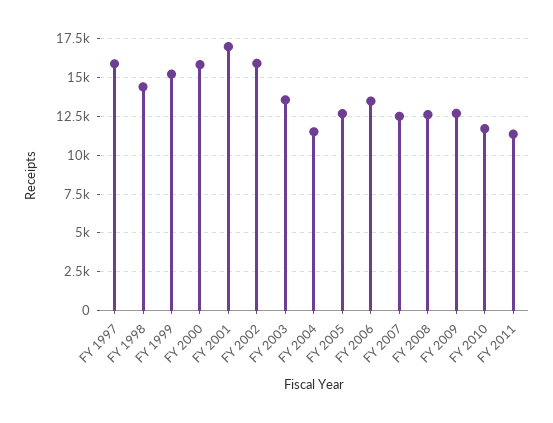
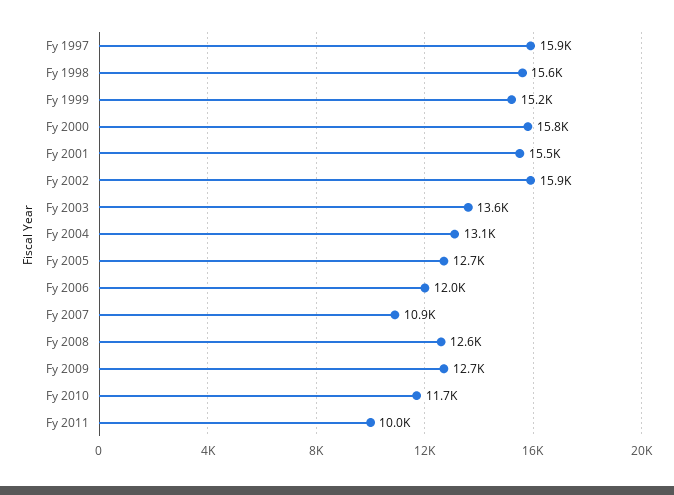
FY 1998: 14500 -> 15600
FY 2001: 17000 -> 15500
FY 2004: 11500 -> 13100
FY 2006: 13500 -> 12000
FY 2007: 12500 -> 10900
FY 2011: 11500 -> 10000

